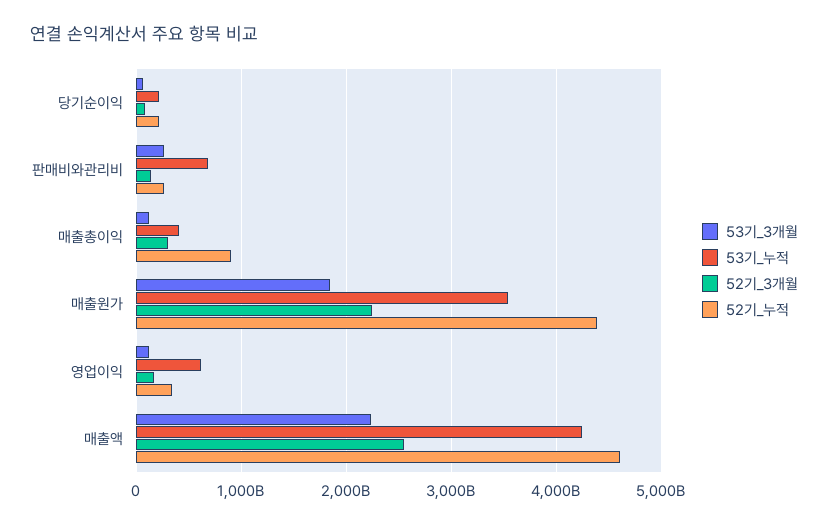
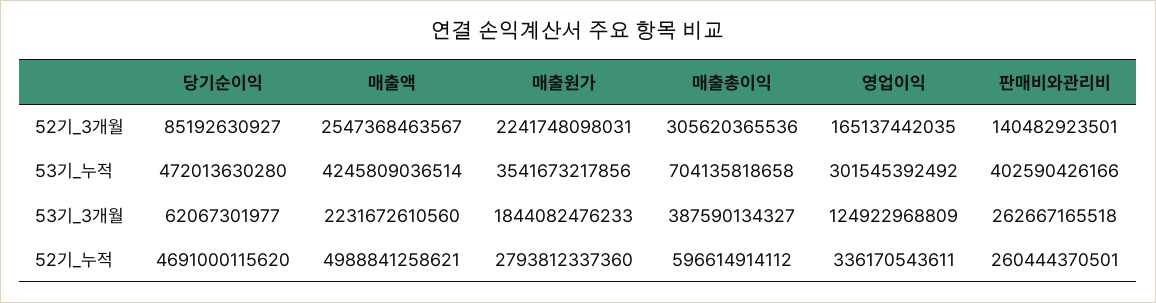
53기_누적, 당기순이익: 200000000000 -> 472013630280
52기_누적, 당기순이익: 200000000000 -> 4691000115620
53기_누적, 판매비와관리비: 700000000000 -> 402590426166
53기_3개월, 매출총이익: 100000000000 -> 387590134327
53기_누적, 매출총이익: 400000000000 -> 704135818658
52기_누적, 매출총이익: 900000000000 -> 596614914112
52기_누적, 매출원가: 4400000000000 -> 2793812337360
53기_누적, 영업이익: 600000000000 -> 301545392492
52기_누적, 매출액: 4600000000000 -> 4988841258621

